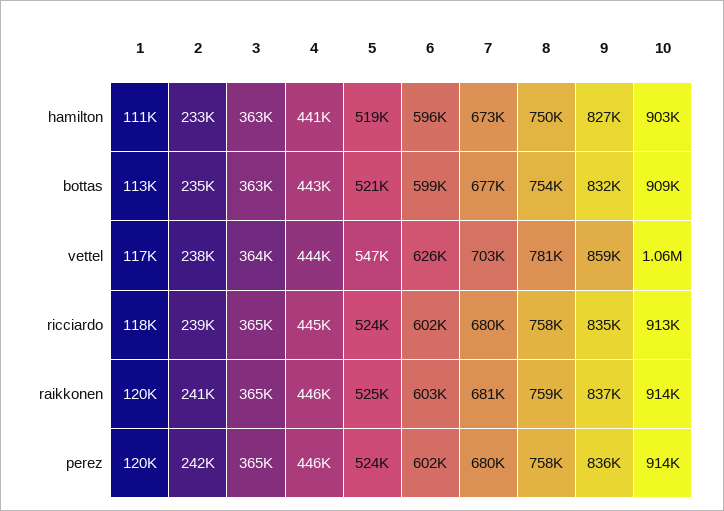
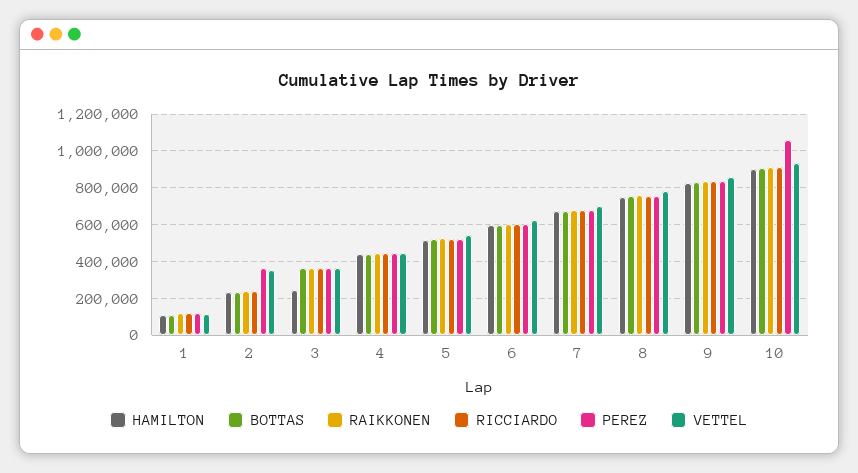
hamilton, 3: 363000 -> 250000
vettel, 2: 238000 -> 350000
vettel, 10: 1060000 -> 950000
perez, 2: 242000 -> 350000
perez, 10: 914000 -> 1050000

